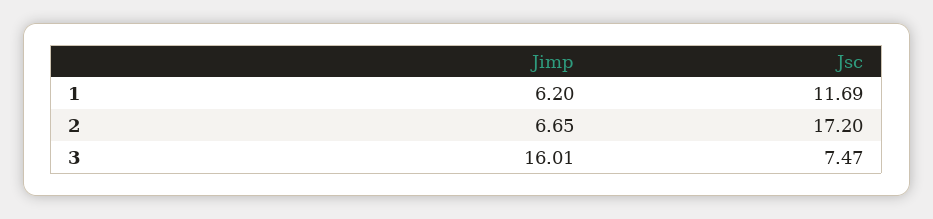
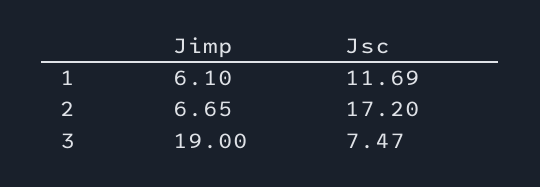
Jimp, 1: 6.2 -> 6.1
Jimp, 3: 16.01 -> 19

